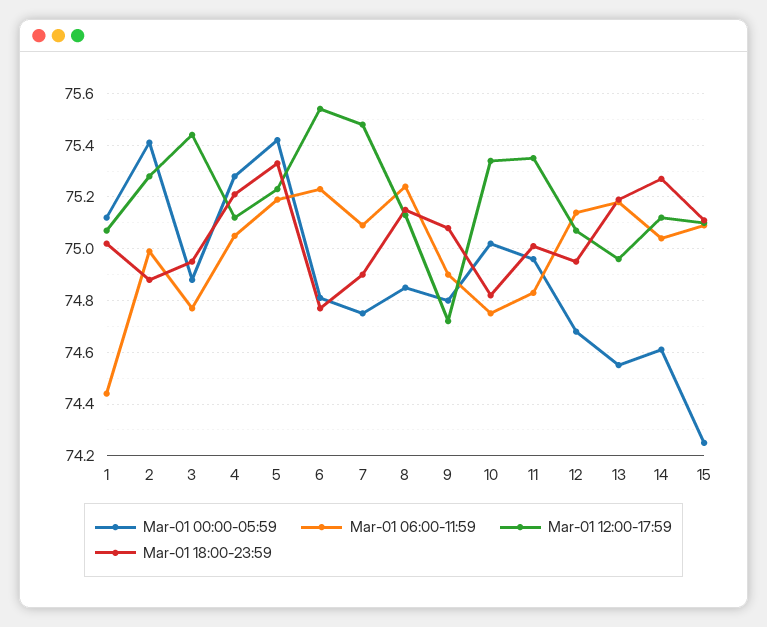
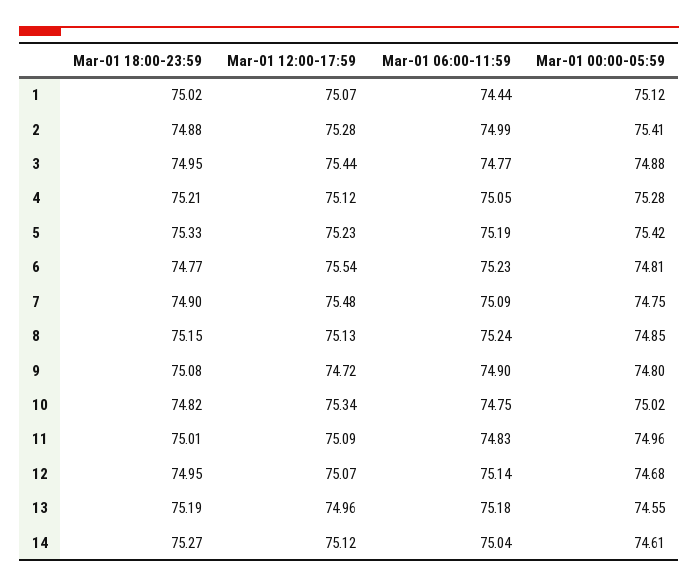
Mar-01 12:00-17:59, 11: 75.35 -> 75.09
Mar-01 00:00-05:59, 15: 74.25 -> none
Mar-01 06:00-11:59, 15: 75.1 -> none
Mar-01 12:00-17:59, 15: 75.1 -> none
Mar-01 18:00-23:59, 15: 75.1 -> none

